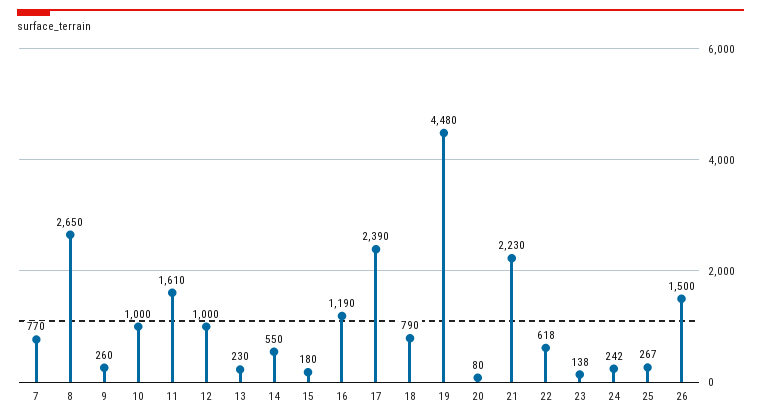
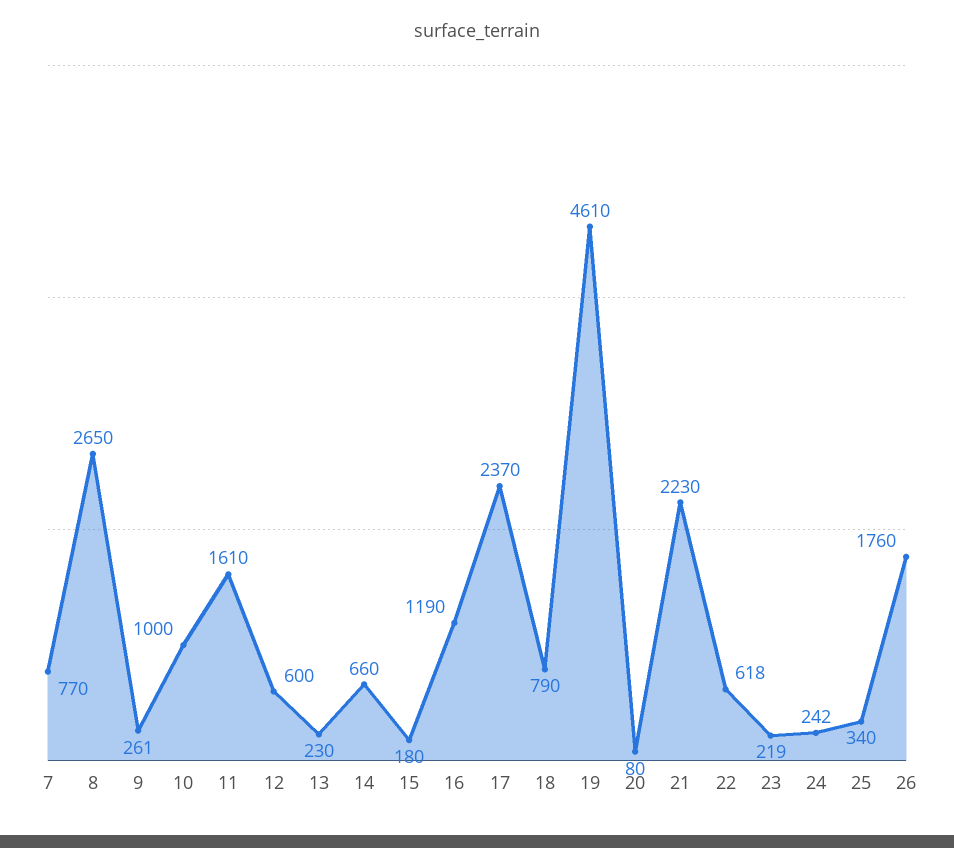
9: 260 -> 261
12: 1000 -> 600
14: 550 -> 660
17: 2390 -> 2370
19: 4480 -> 4610
23: 138 -> 219
25: 267 -> 340
26: 1500 -> 1760

